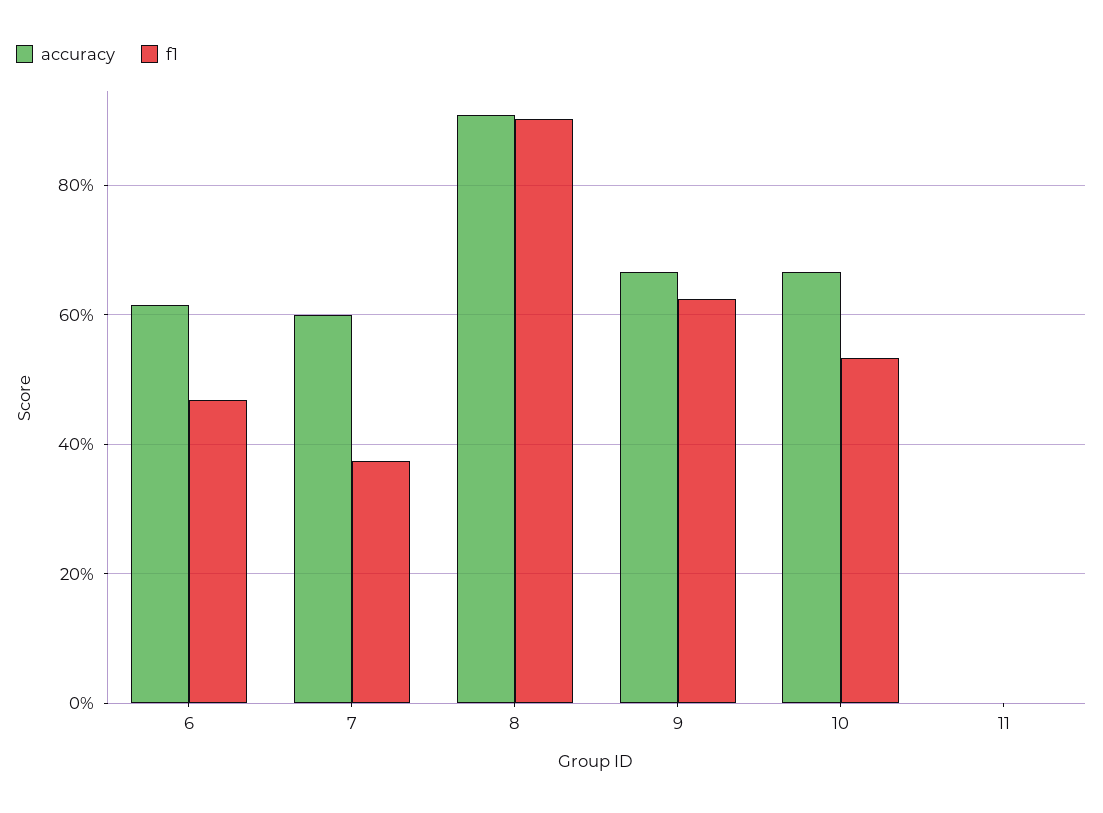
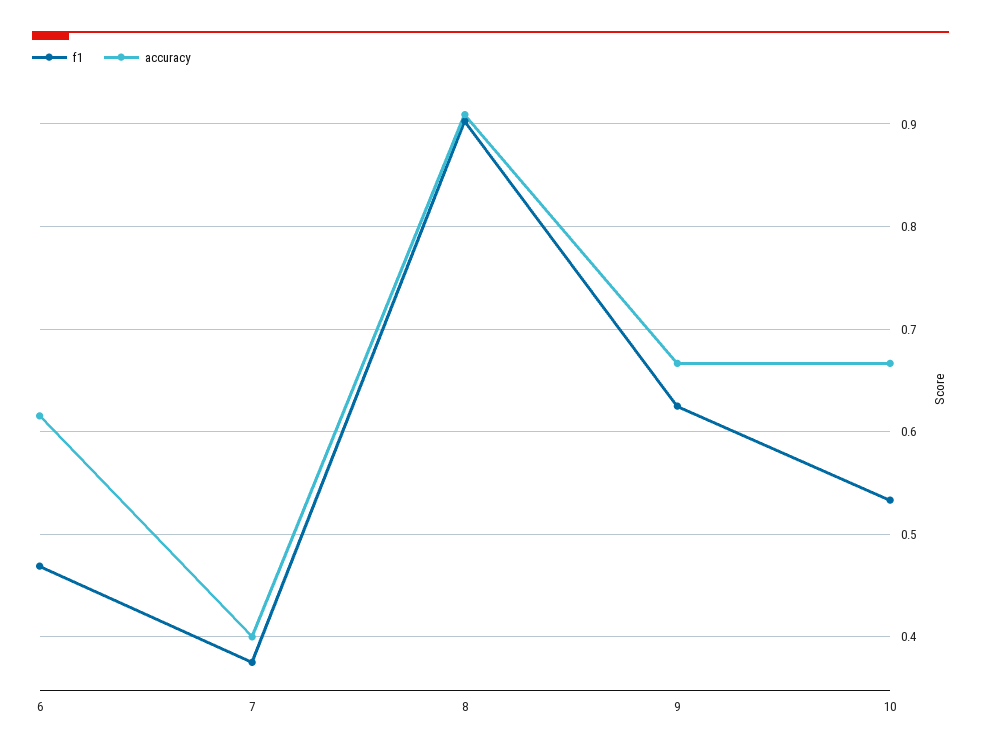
accuracy, 7: 0.6 -> 0.4
accuracy, 11: 0 -> none
f1, 11: 0 -> none

